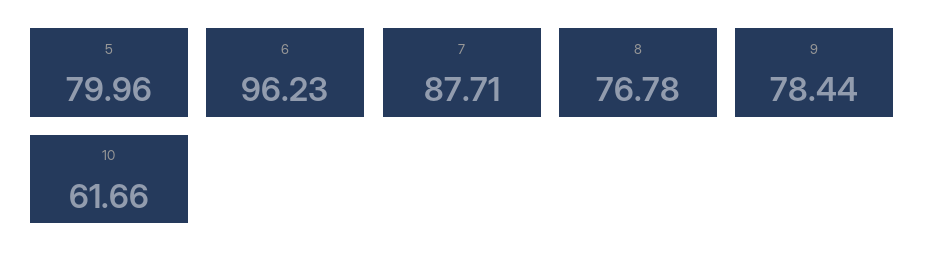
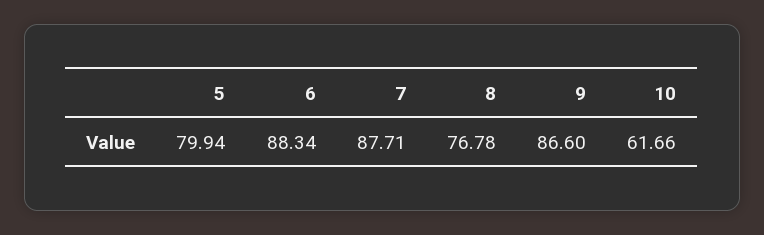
5: 79.96 -> 79.94
6: 96.23 -> 88.34
9: 78.44 -> 86.6

